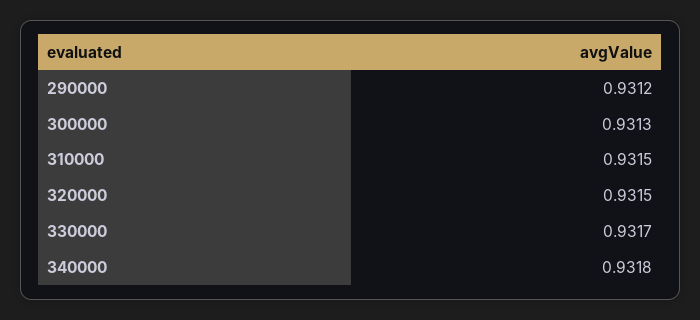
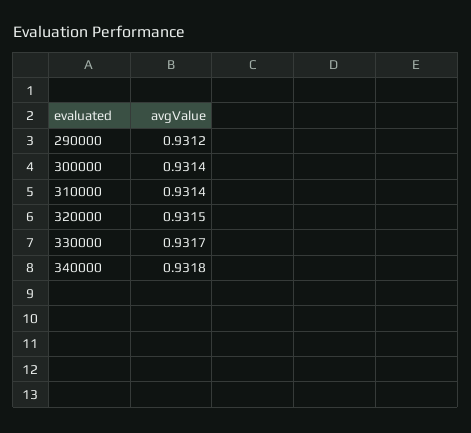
300000: 0.9313 -> 0.9314
310000: 0.9315 -> 0.9314

